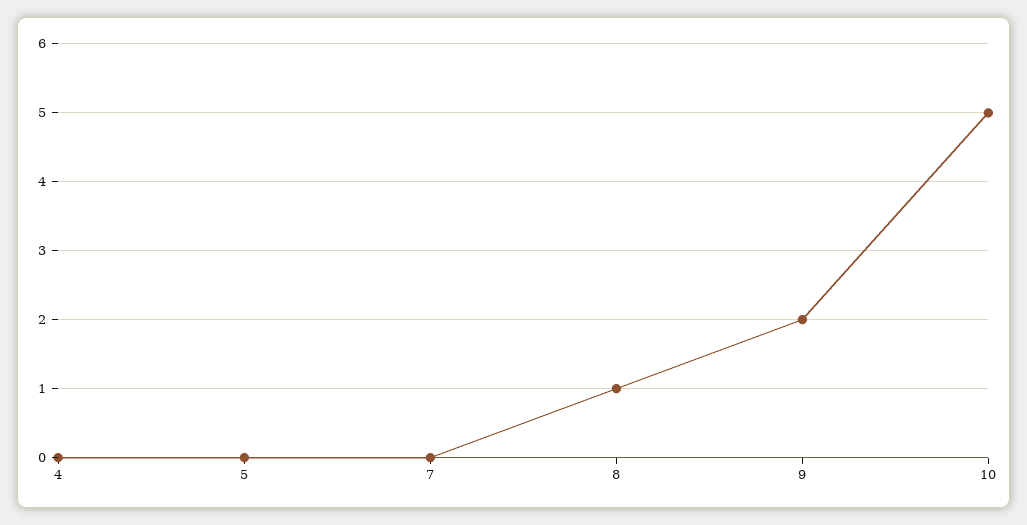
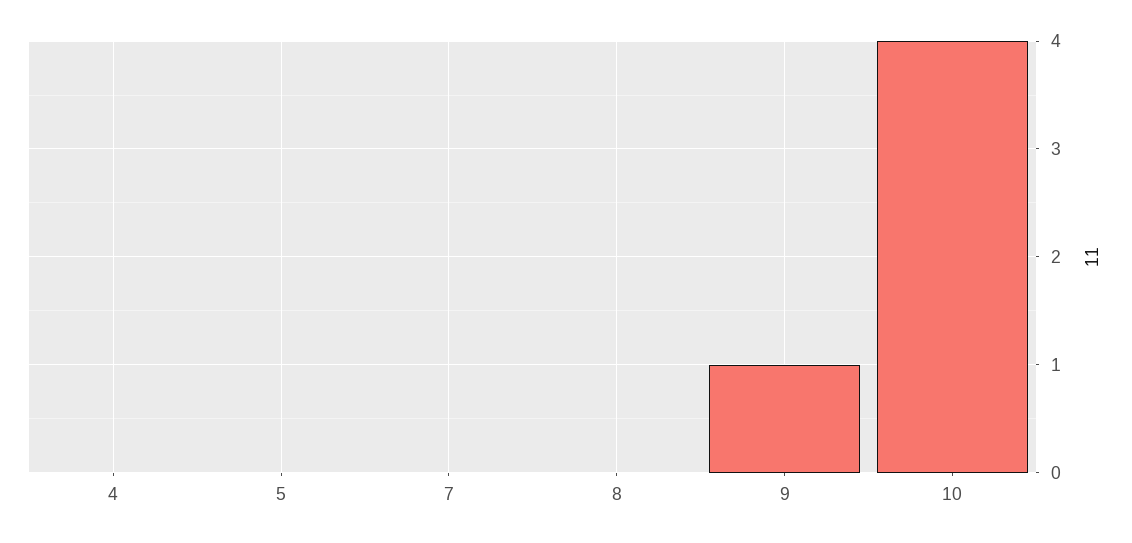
8: 1 -> 0
9: 2 -> 1
10: 5 -> 4

